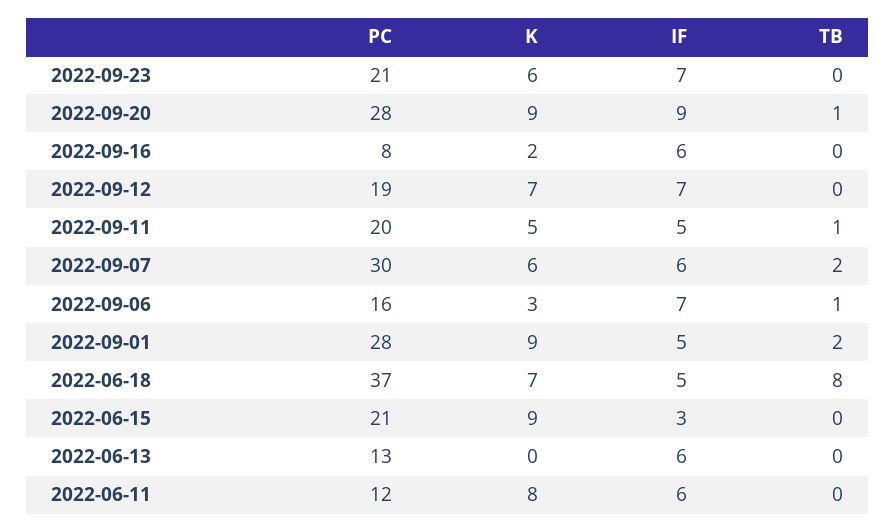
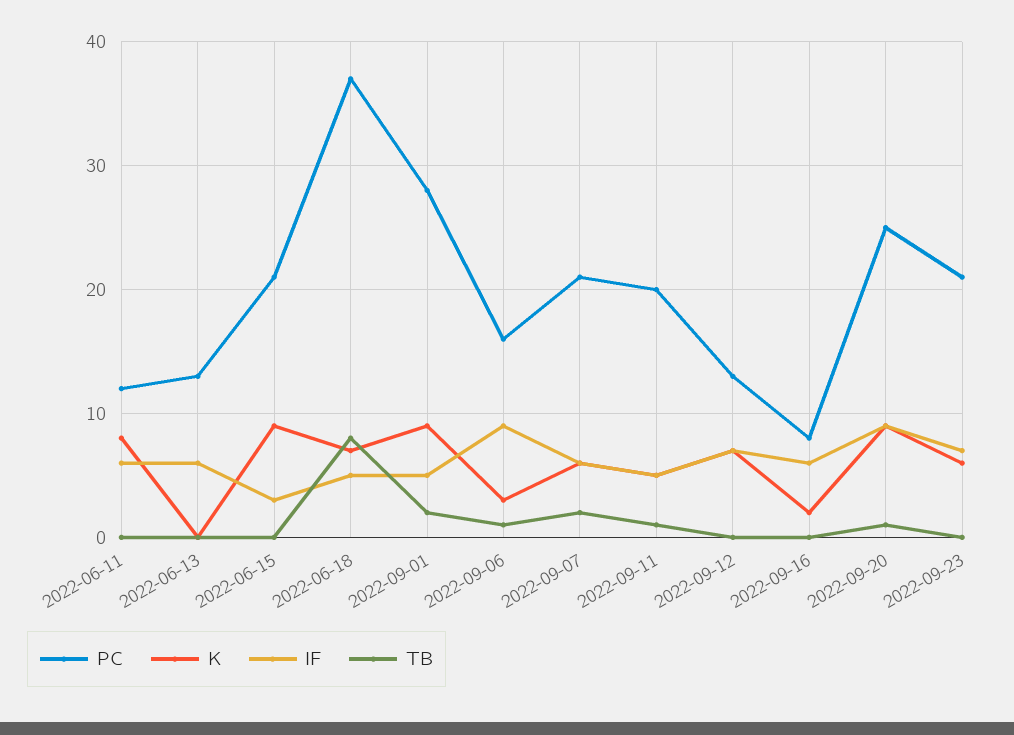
PC, 2022-09-20: 28 -> 25
PC, 2022-09-12: 19 -> 13
PC, 2022-09-07: 30 -> 21
IF, 2022-09-06: 7 -> 9

